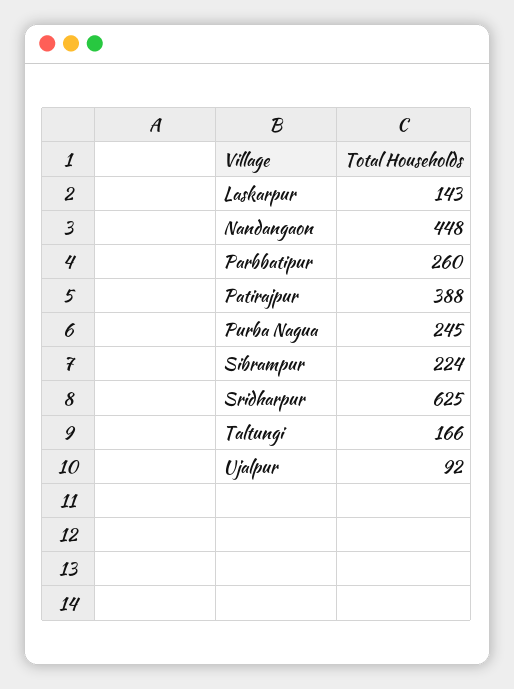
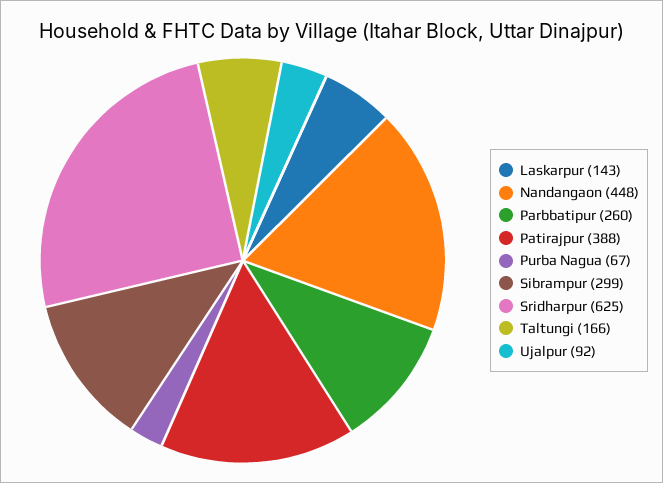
Purba Nagua: 245 -> 67
Sibrampur: 224 -> 299

